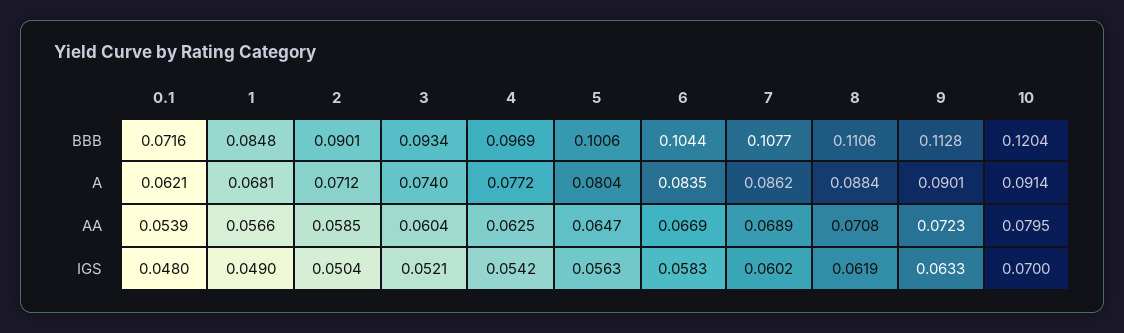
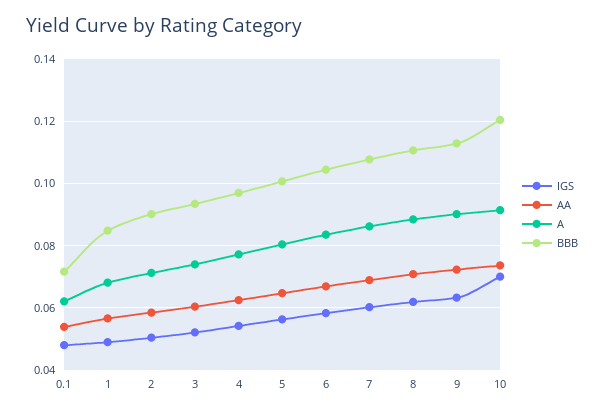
AA, 10: 0.0795 -> 0.074

